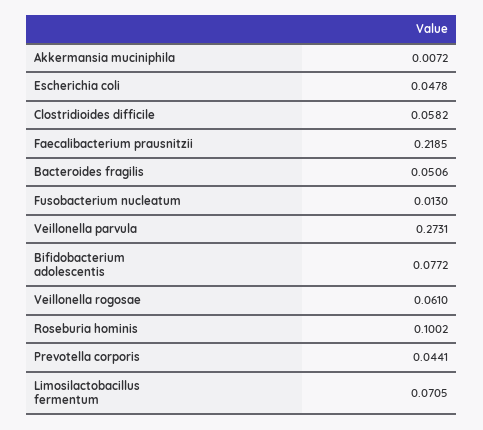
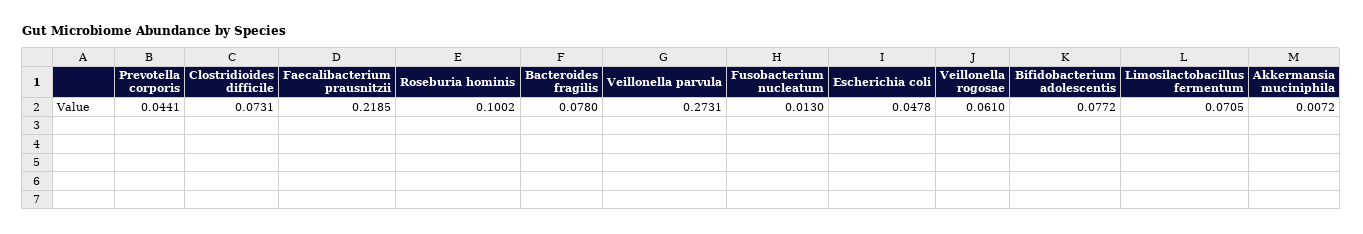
Clostridioides difficile: 0.0582 -> 0.0731
Bacteroides fragilis: 0.0506 -> 0.078

